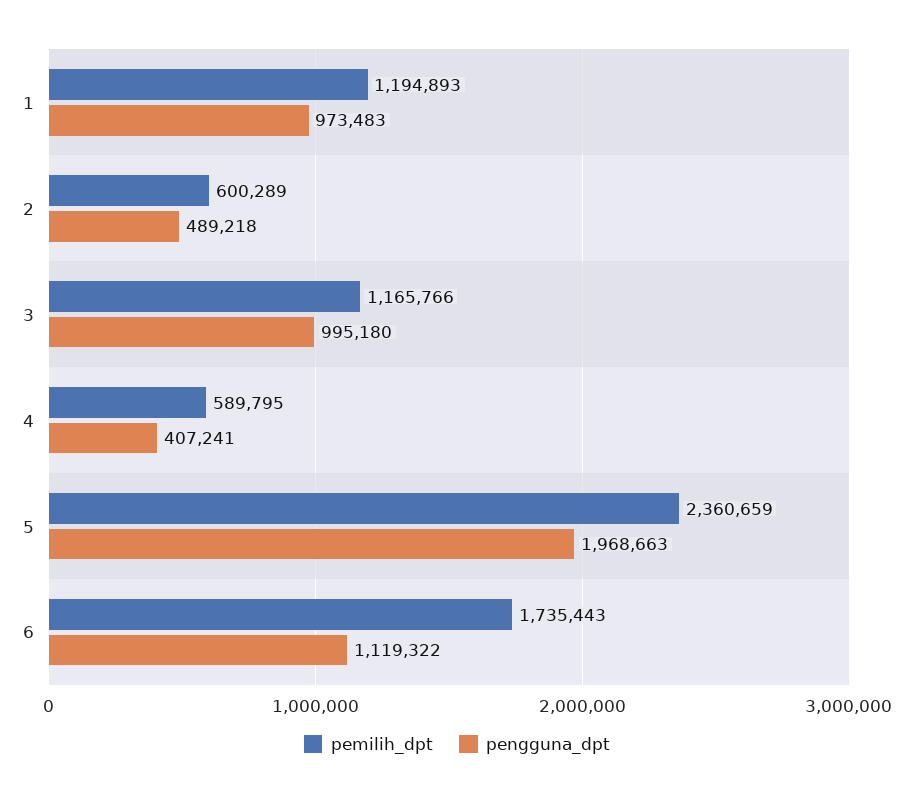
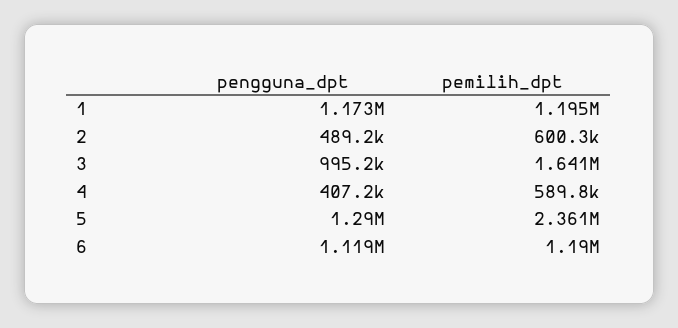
pengguna_dpt, 1: 973483 -> 1173000
pemilih_dpt, 3: 1165766 -> 1641000
pengguna_dpt, 5: 1968663 -> 1290000
pemilih_dpt, 6: 1735443 -> 1190000

